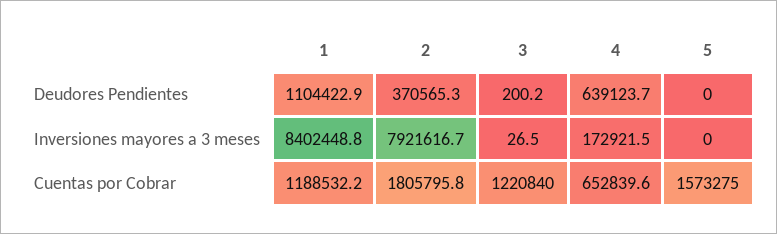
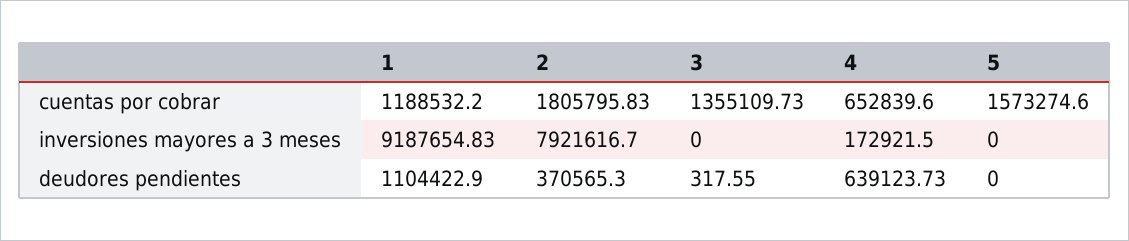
3, Deudores Pendientes: 200.2 -> 317.55
1, Inversiones mayores a 3 meses: 8402448.8 -> 9187654.83
3, Inversiones mayores a 3 meses: 26.5 -> 0
3, Cuentas por Cobrar: 1220840 -> 1355109.73

